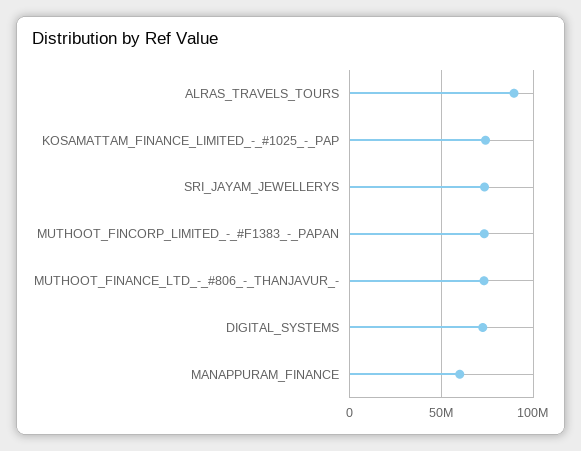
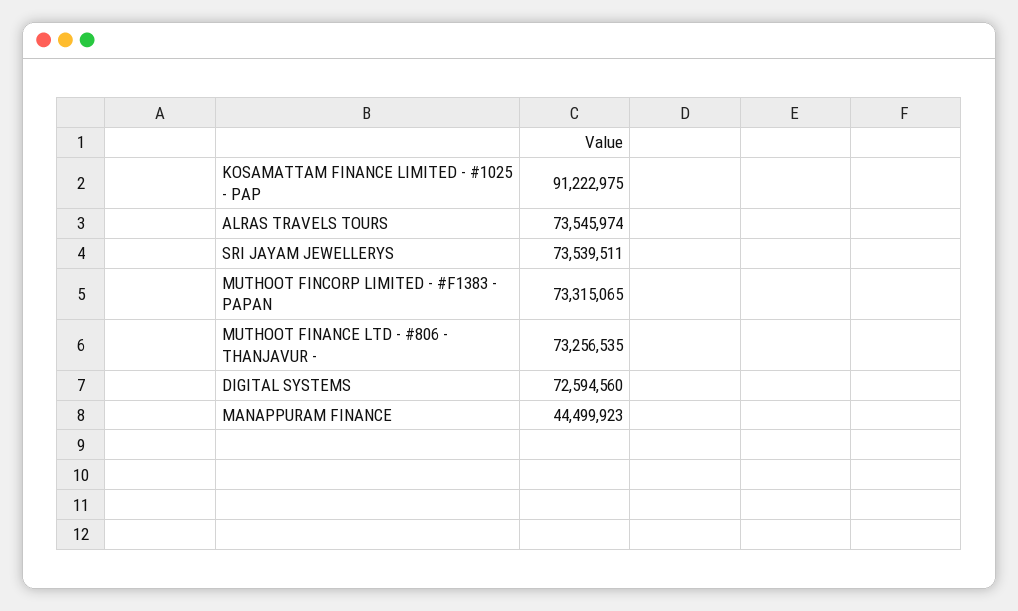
ALRAS_TRAVELS_TOURS: 90000000 -> 73545974
KOSAMATTAM_FINANCE_LIMITED_-_#1025_-_PAP: 75000000 -> 91222975
MANAPPURAM_FINANCE: 60000000 -> 44499923

